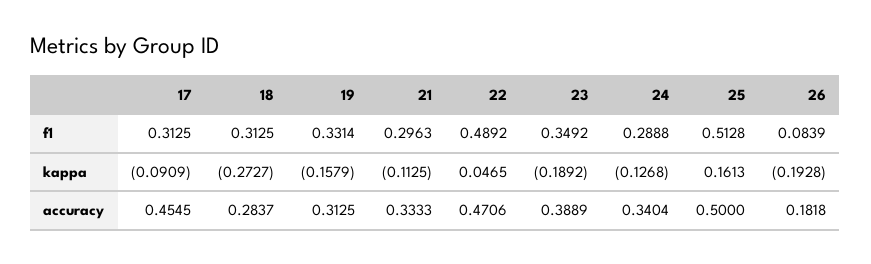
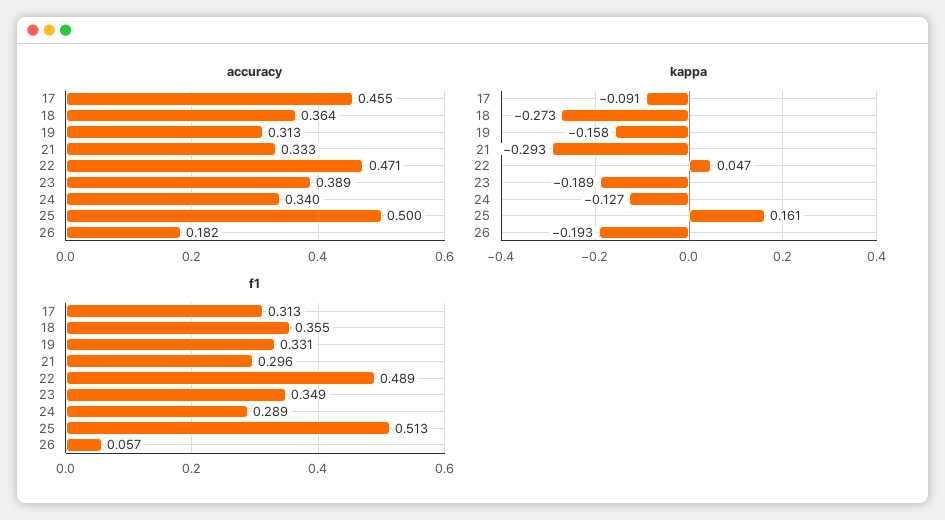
f1, 18: 0.3125 -> 0.355
f1, 26: 0.0839 -> 0.057
kappa, 21: -0.1125 -> -0.293
accuracy, 18: 0.2837 -> 0.364

